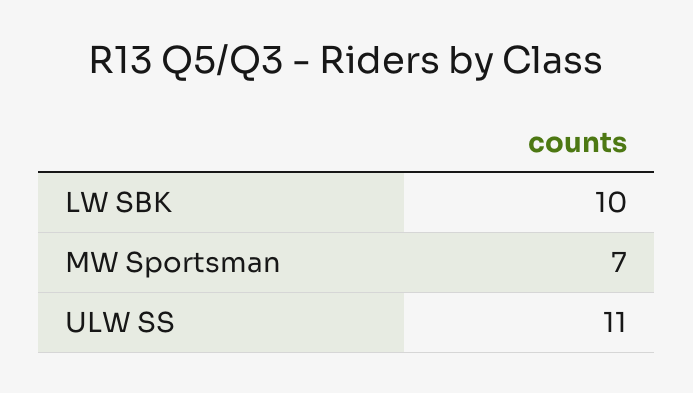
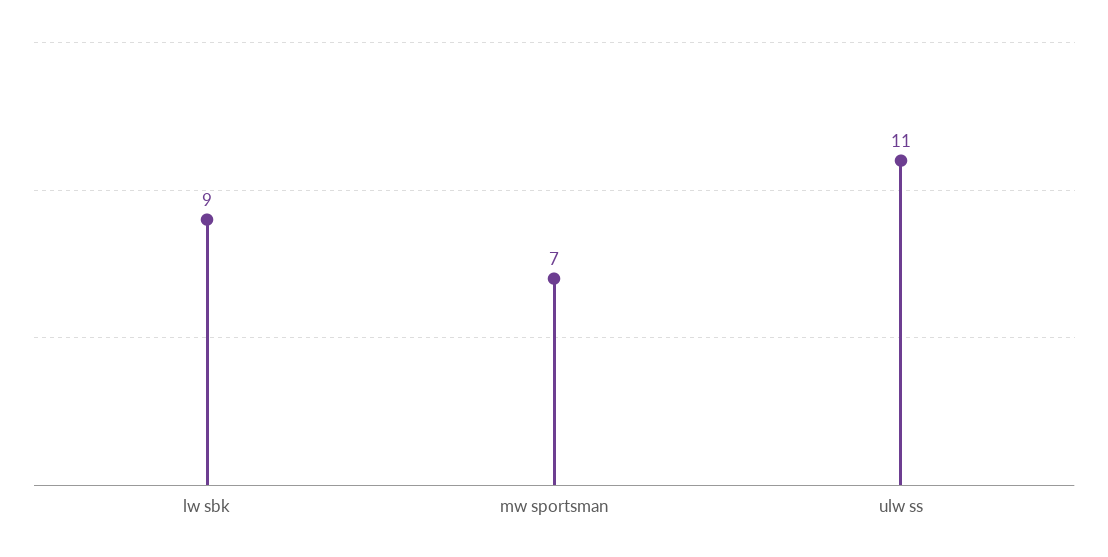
LW SBK: 10 -> 9

